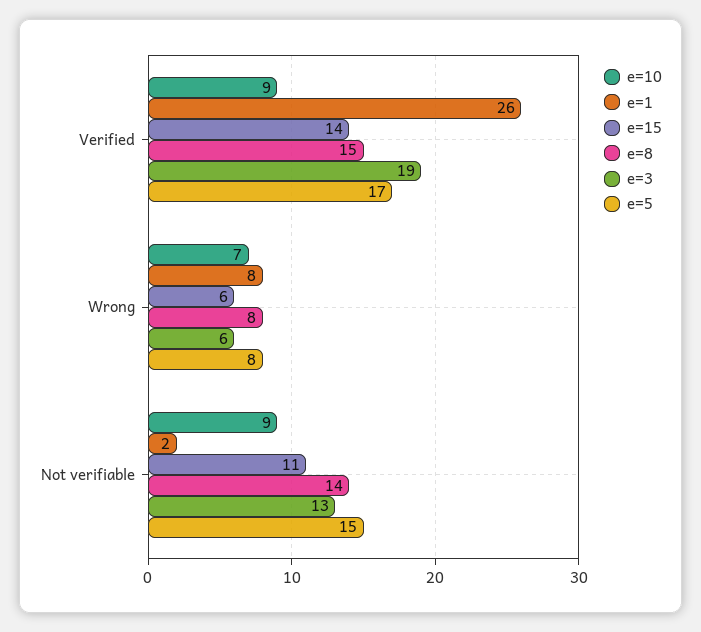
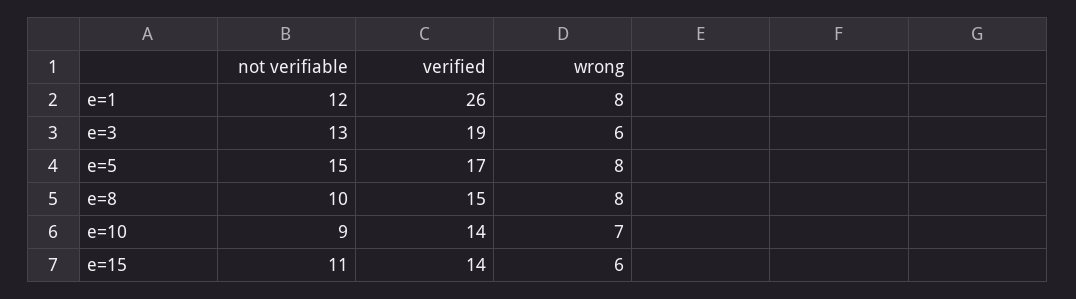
e=10, Verified: 9 -> 14
e=1, Not verifiable: 2 -> 12
e=8, Not verifiable: 14 -> 10

